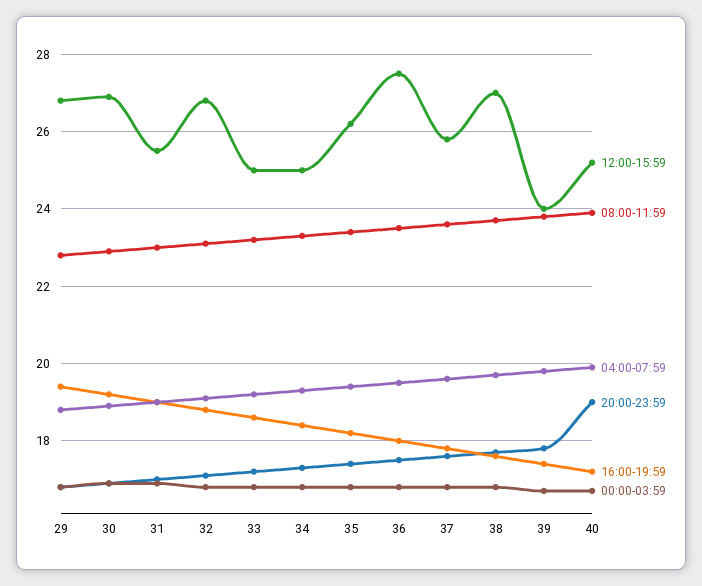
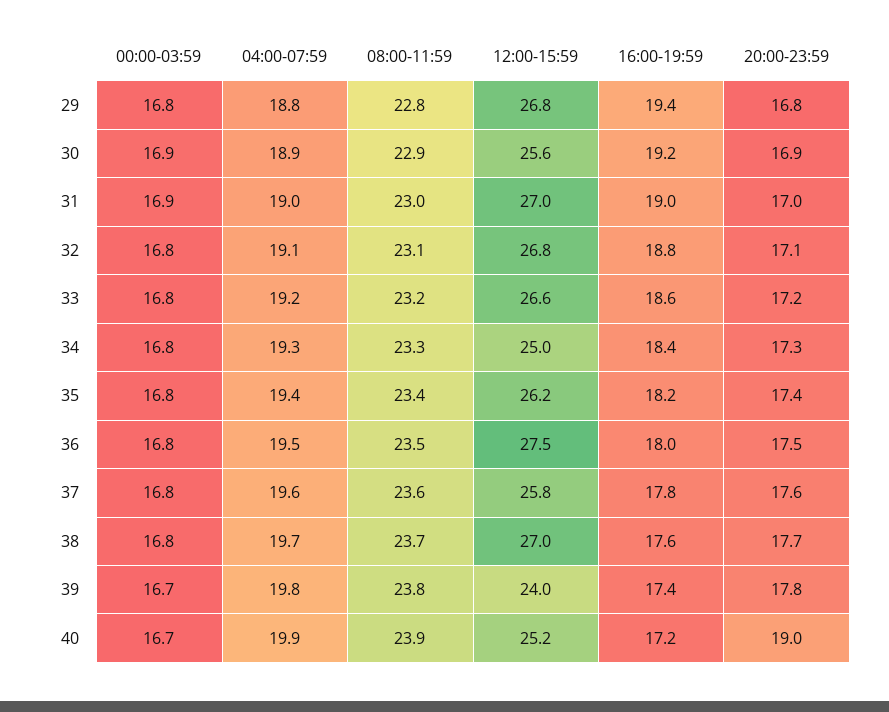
12:00-15:59, 30: 27 -> 25.6
12:00-15:59, 31: 25.5 -> 27
12:00-15:59, 33: 25 -> 26.6

